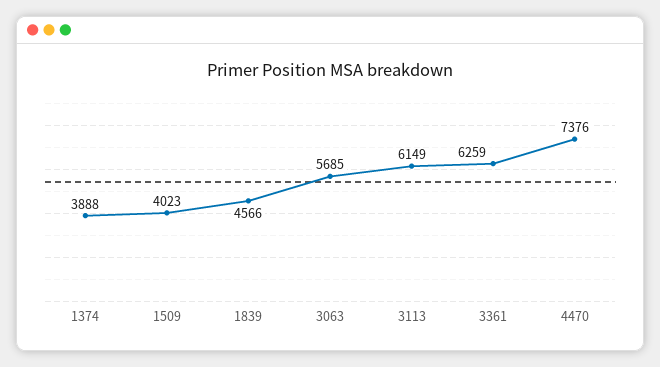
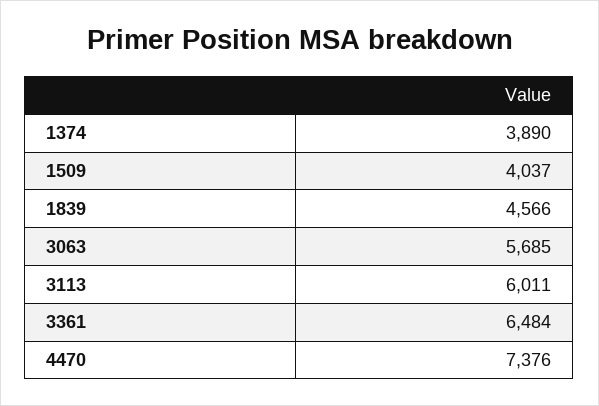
1374: 3888 -> 3890
1509: 4023 -> 4037
3113: 6149 -> 6011
3361: 6259 -> 6484

